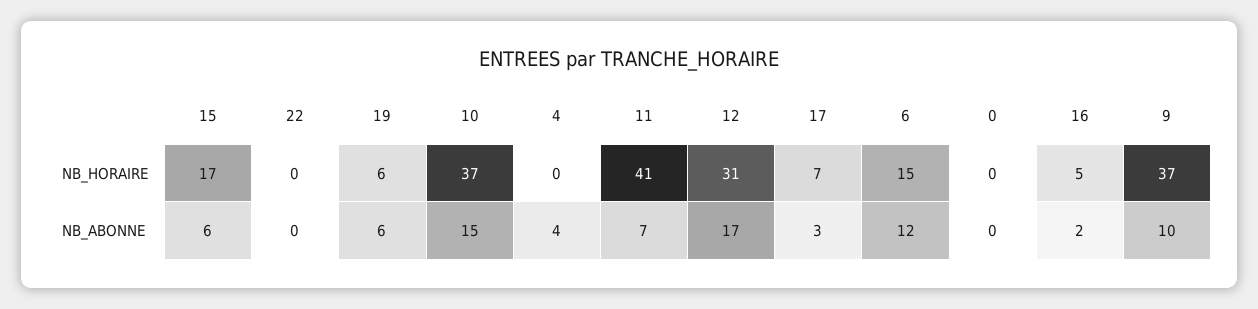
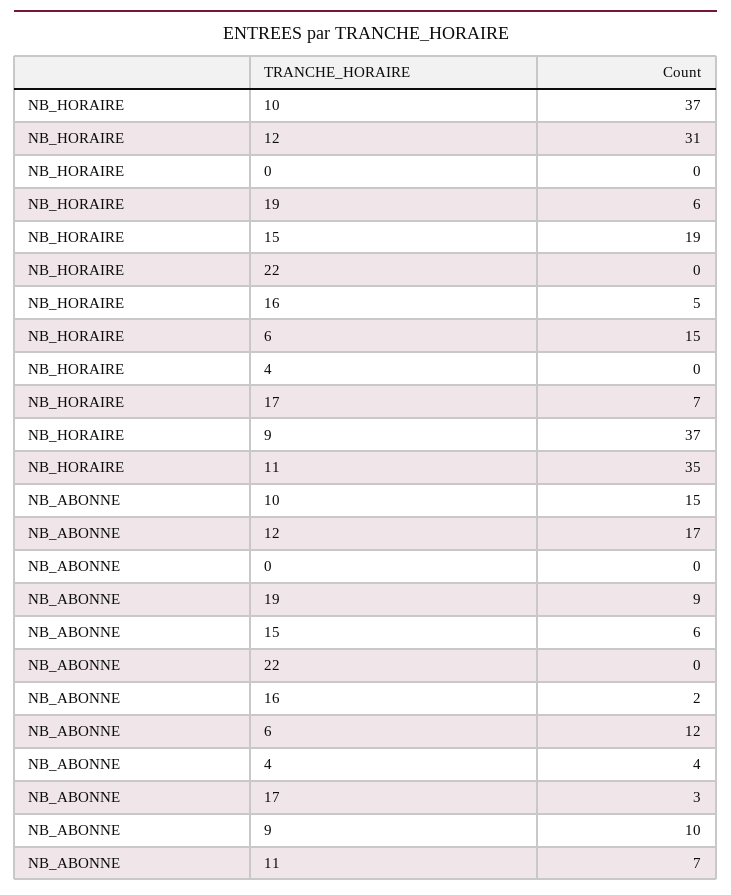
15, NB_HORAIRE: 17 -> 19
11, NB_HORAIRE: 41 -> 35
19, NB_ABONNE: 6 -> 9

